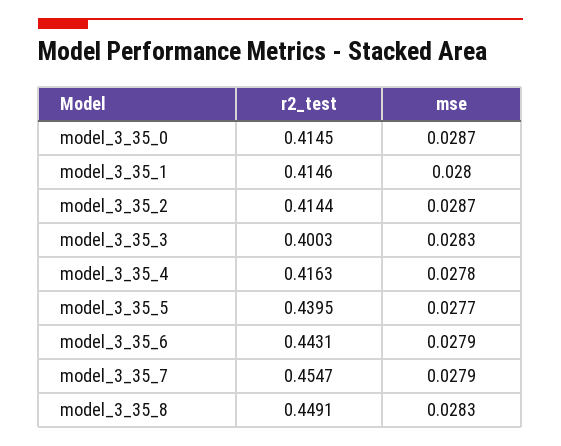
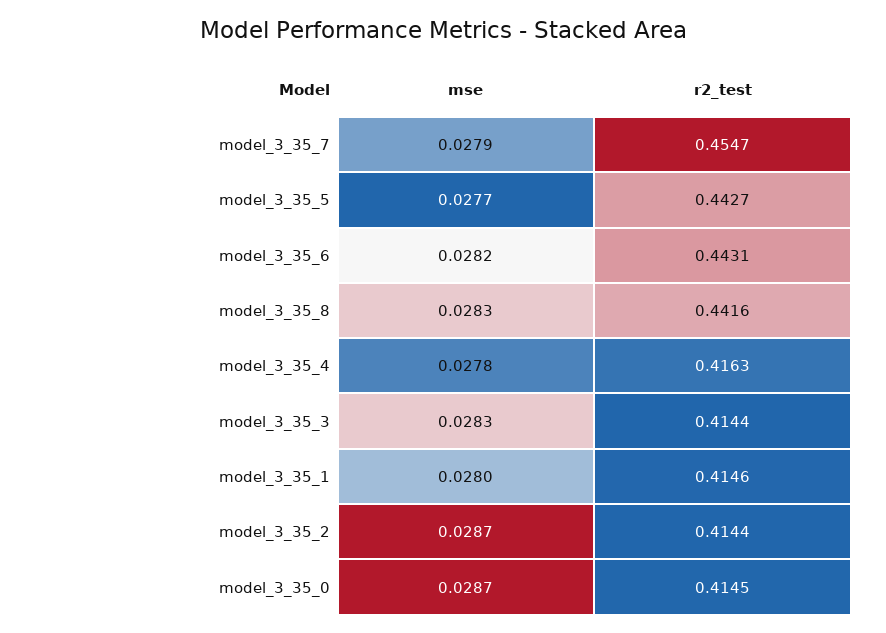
r2_test, model_3_35_3: 0.4003 -> 0.4144
r2_test, model_3_35_5: 0.4395 -> 0.4427
mse, model_3_35_6: 0.0279 -> 0.0282
r2_test, model_3_35_8: 0.4491 -> 0.4416

